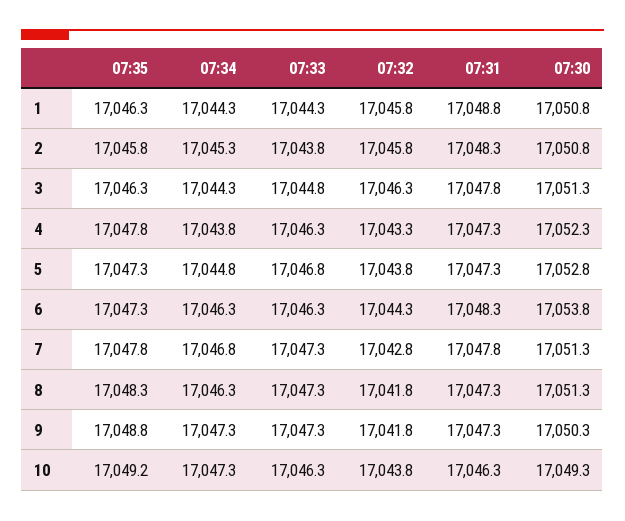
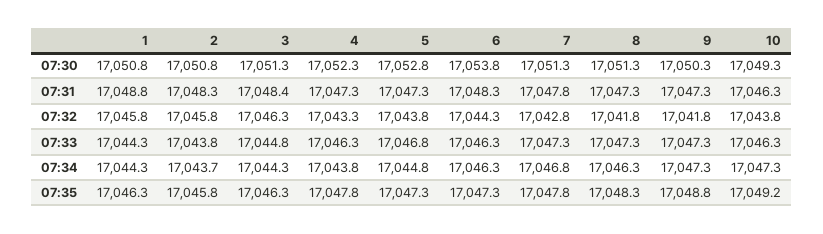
07:34, 2: 17045.3 -> 17043.7
07:31, 3: 17047.8 -> 17048.4

